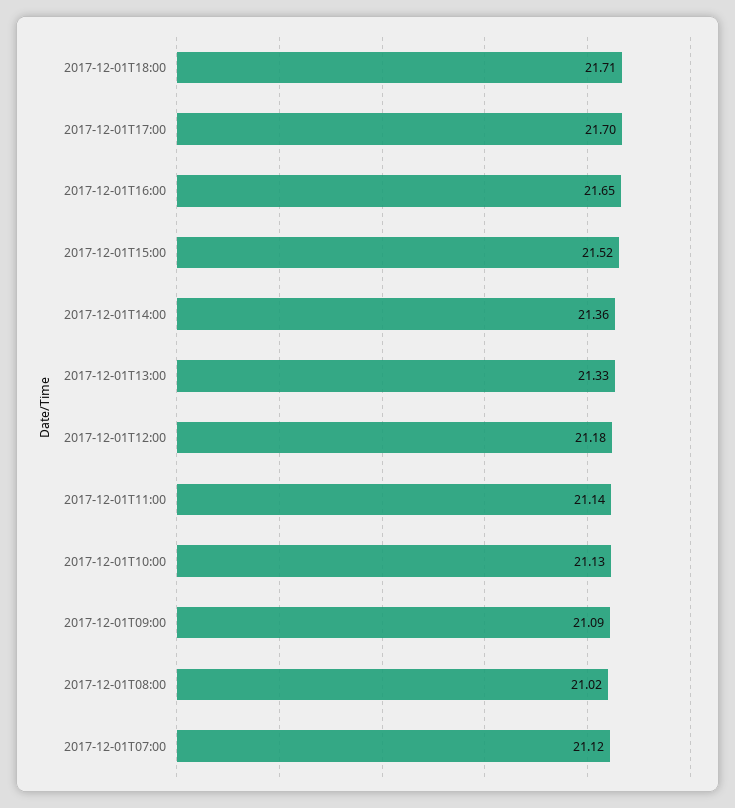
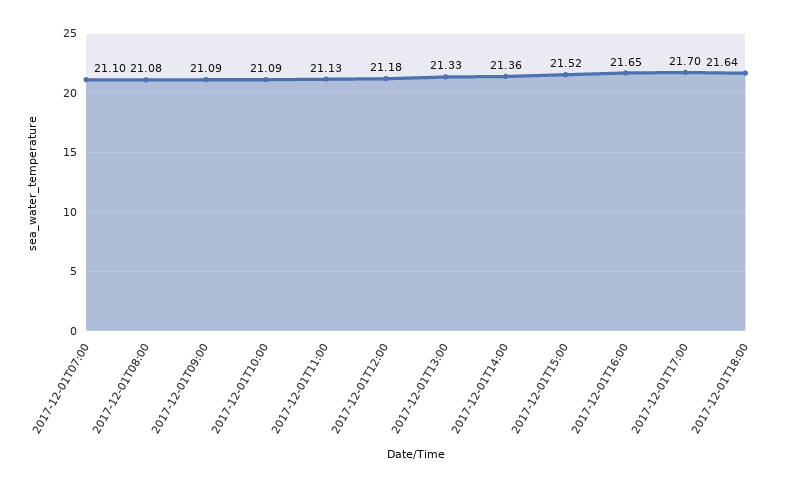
2017-12-01T18:00: 21.71 -> 21.64
2017-12-01T11:00: 21.14 -> 21.13
2017-12-01T10:00: 21.13 -> 21.09
2017-12-01T08:00: 21.02 -> 21.08
2017-12-01T07:00: 21.12 -> 21.1

